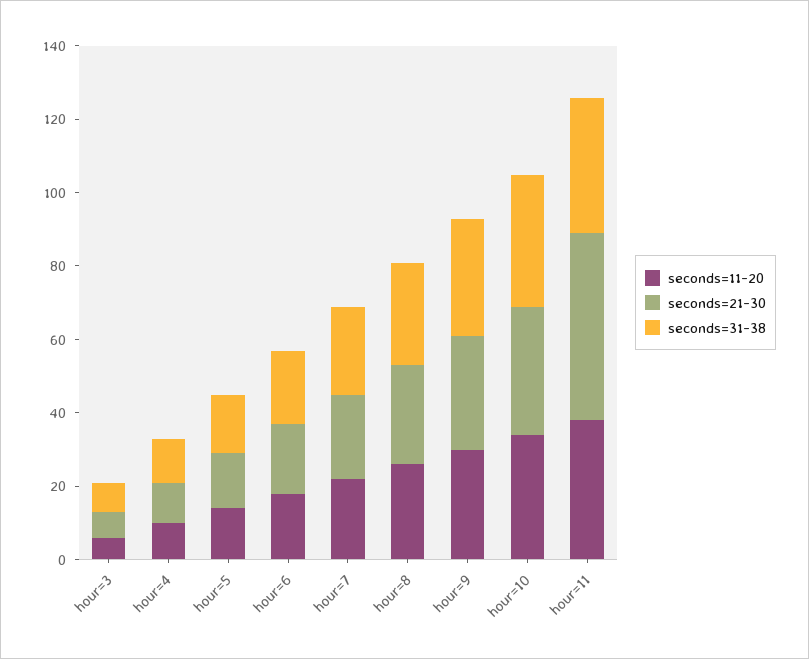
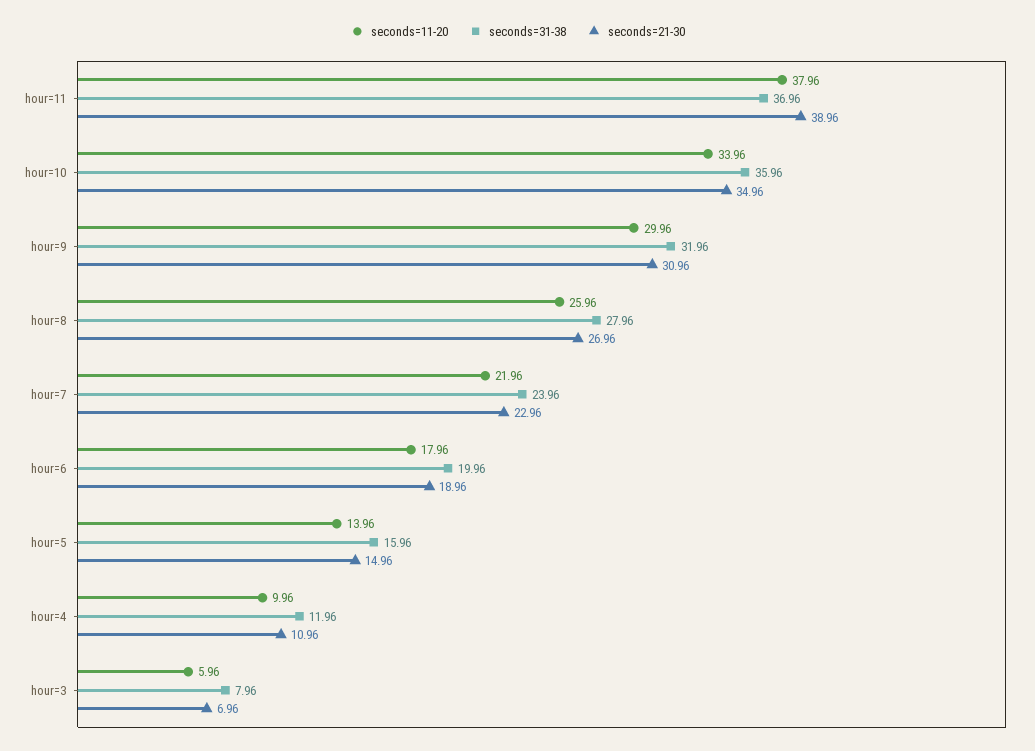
seconds=21-30, hour=11: 50 -> 38.96

